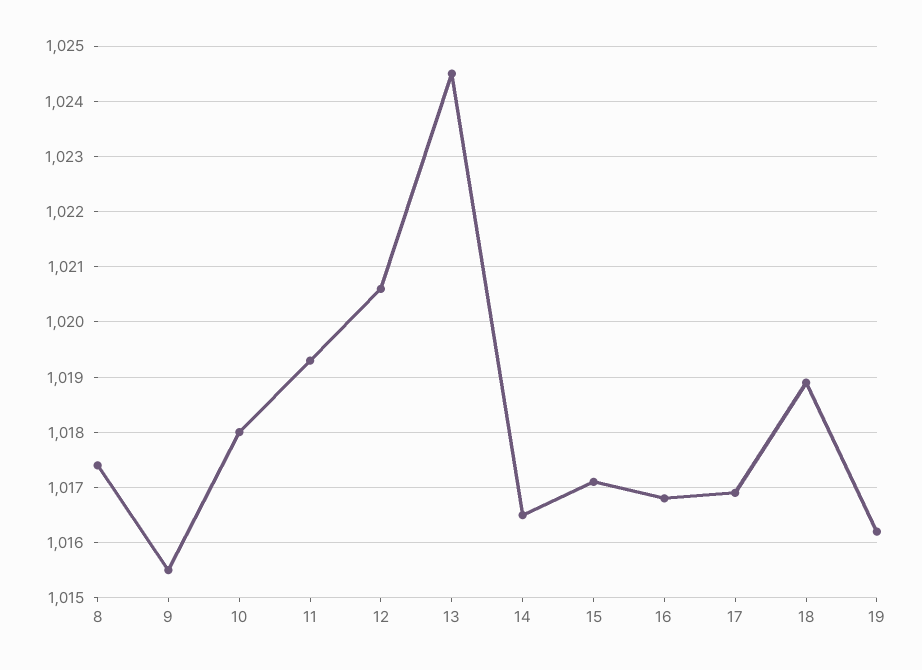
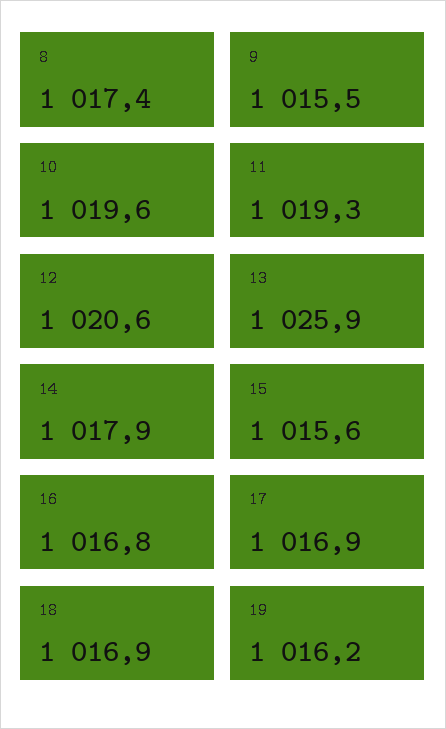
10: 1018 -> 1019.6
13: 1024.5 -> 1025.9
14: 1016.5 -> 1017.9
15: 1017 -> 1015.6
18: 1019 -> 1016.9

